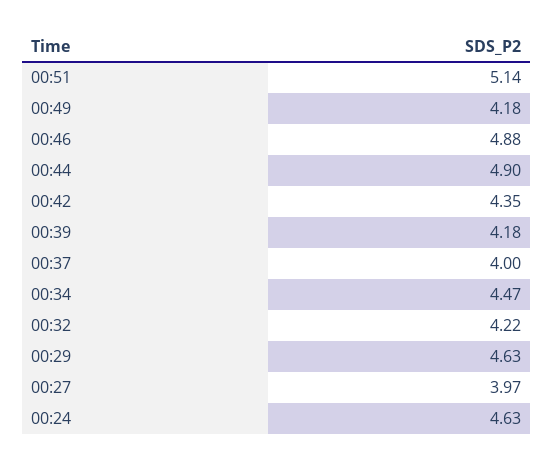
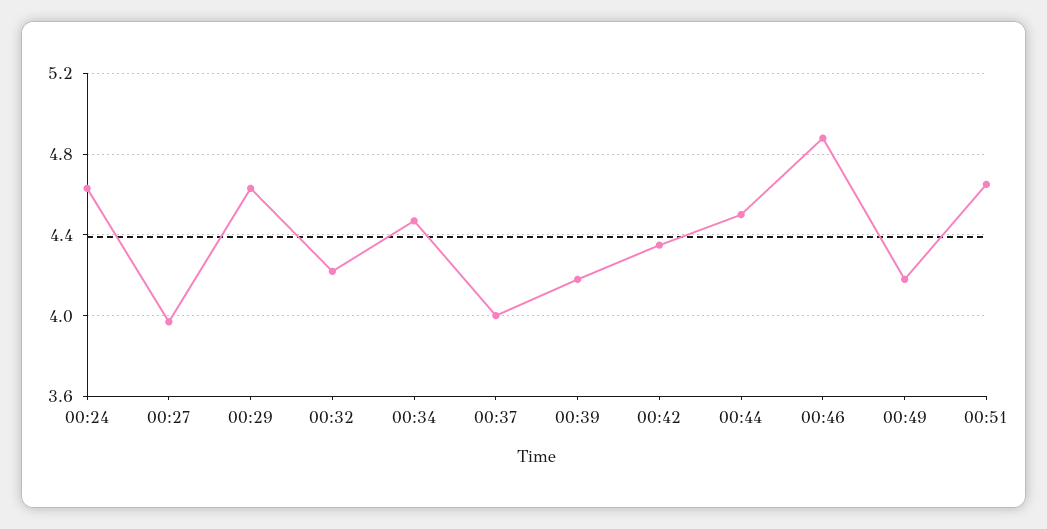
00:51: 5.14 -> 4.65
00:44: 4.9 -> 4.5

